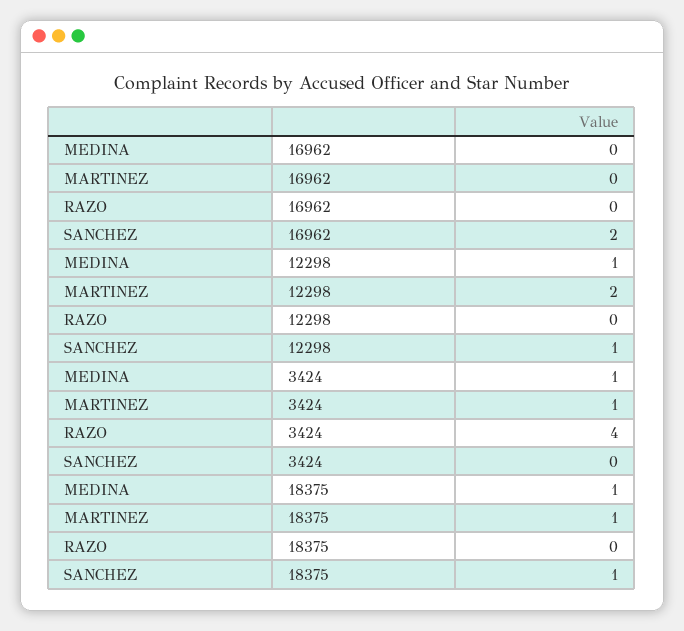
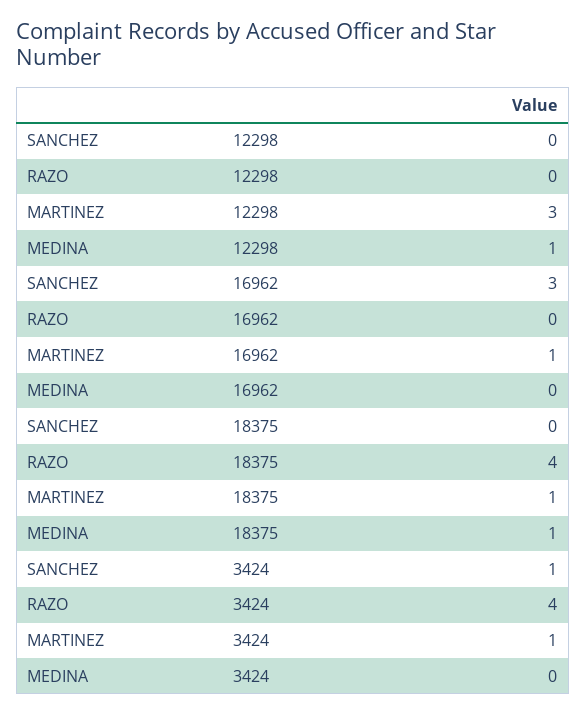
MARTINEZ, 16962: 0 -> 1
SANCHEZ, 16962: 2 -> 3
MARTINEZ, 12298: 2 -> 3
SANCHEZ, 12298: 1 -> 0
MEDINA, 3424: 1 -> 0
SANCHEZ, 3424: 0 -> 1
RAZO, 18375: 0 -> 4
SANCHEZ, 18375: 1 -> 0

